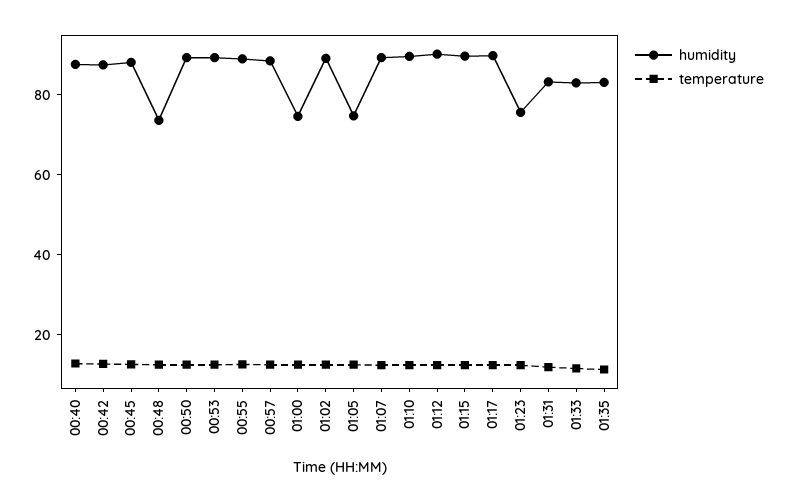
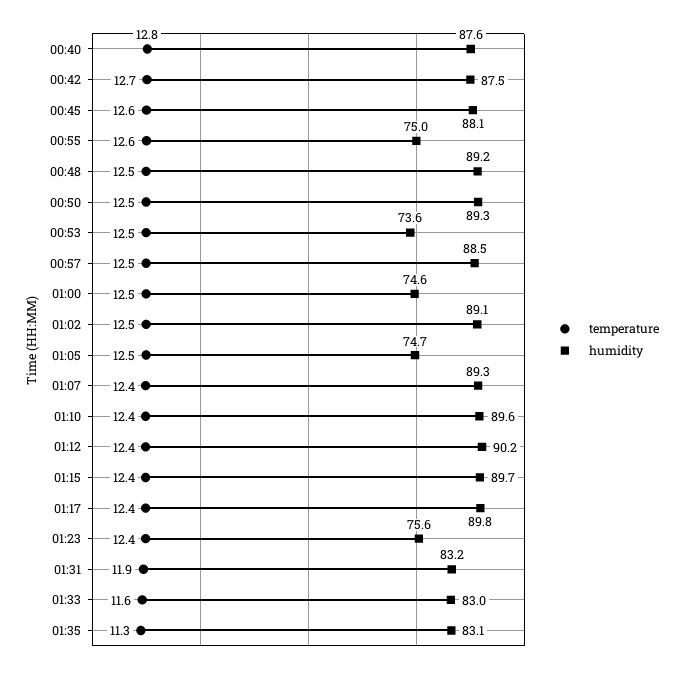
humidity, 00:48: 75 -> 89.2
humidity, 00:53: 90 -> 73.6
humidity, 00:55: 90 -> 75

